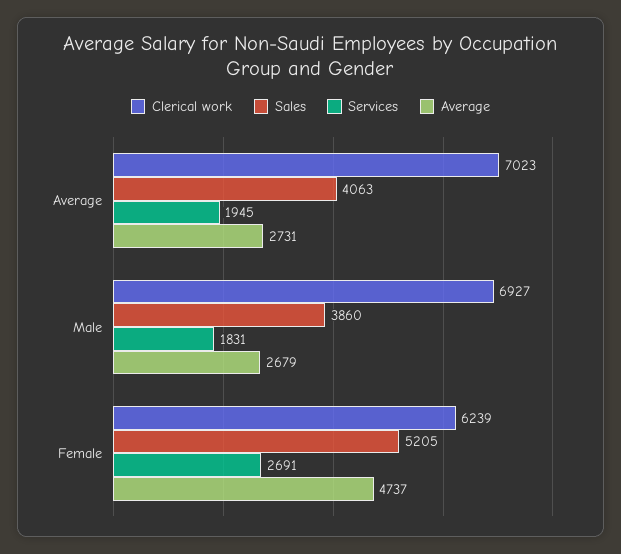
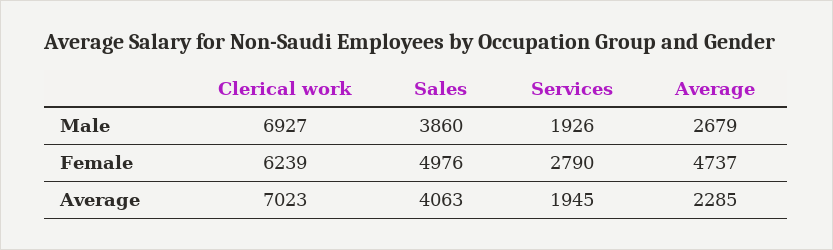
Average, Average: 2731 -> 2285
Services, Male: 1831 -> 1926
Sales, Female: 5205 -> 4976
Services, Female: 2691 -> 2790

